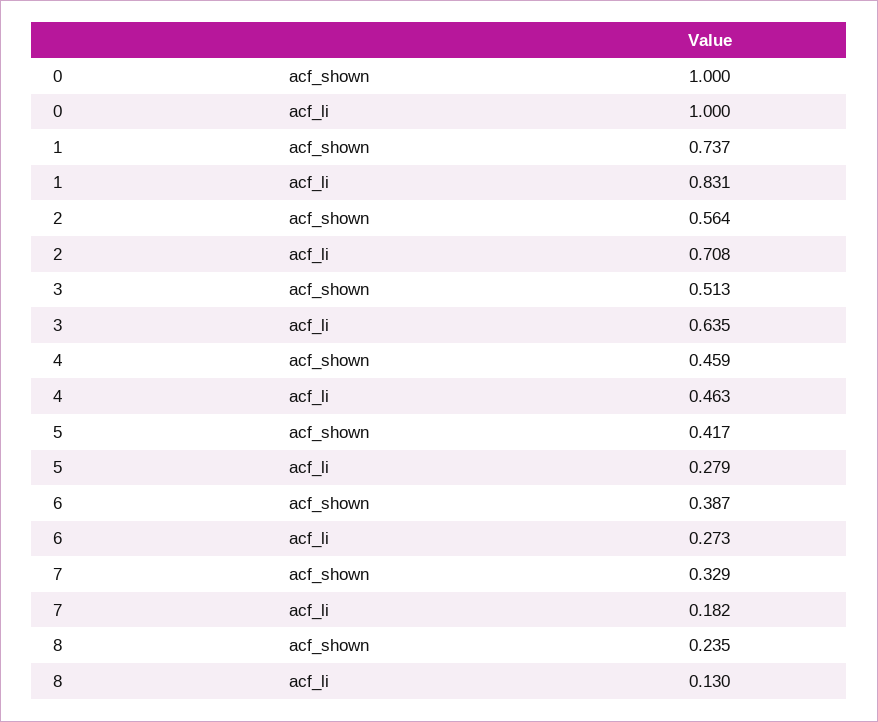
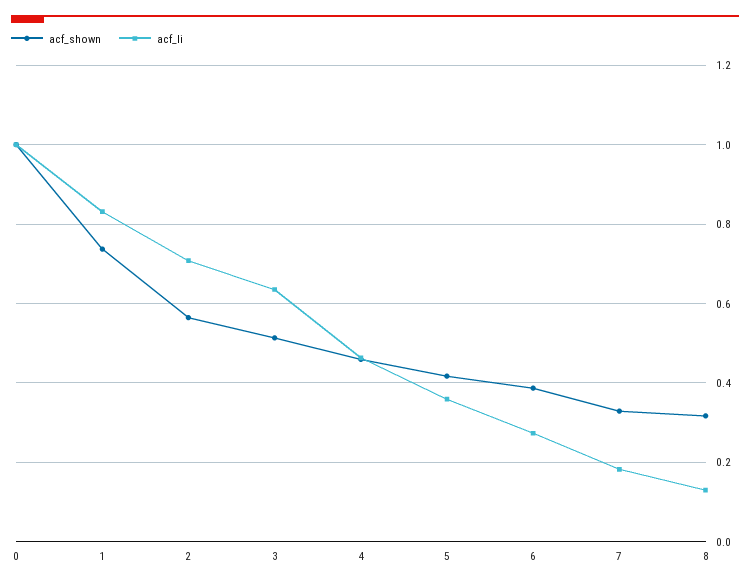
acf_li, 5: 0.279 -> 0.36
acf_shown, 8: 0.235 -> 0.32

